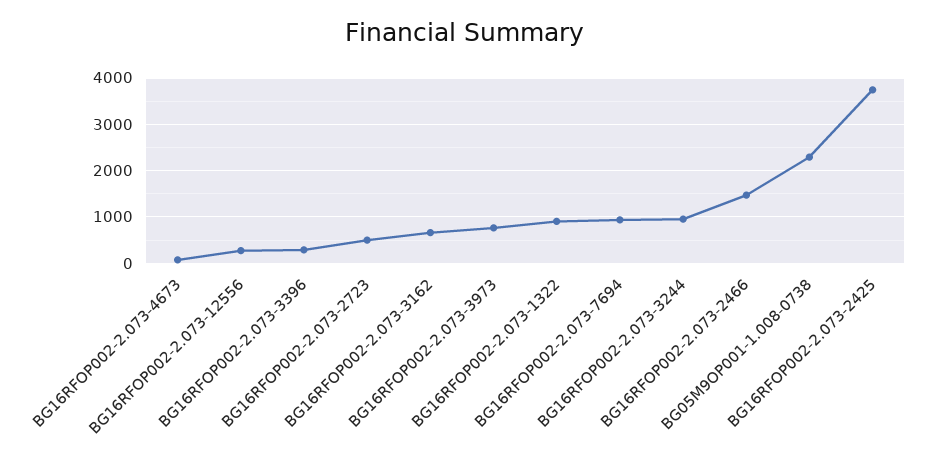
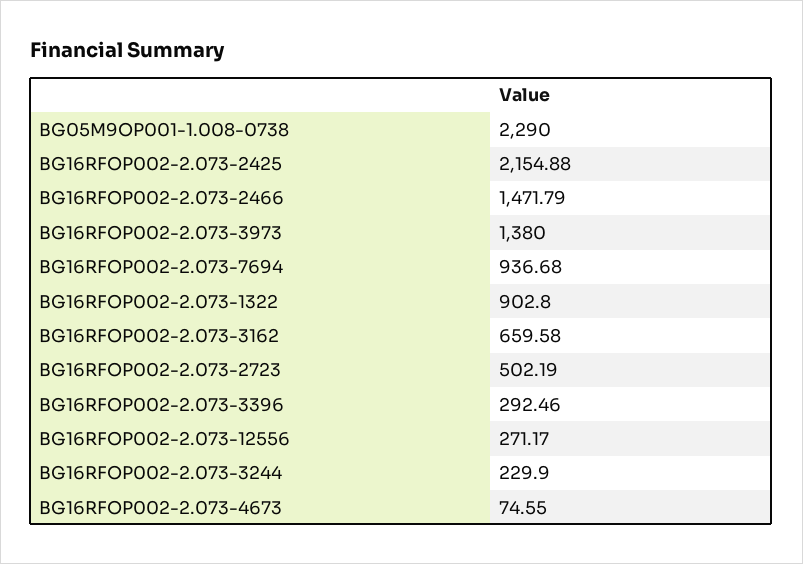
BG16RFOP002-2.073-3973: 800 -> 1380
BG16RFOP002-2.073-3244: 1000 -> 229.9
BG16RFOP002-2.073-2425: 3800 -> 2154.88

